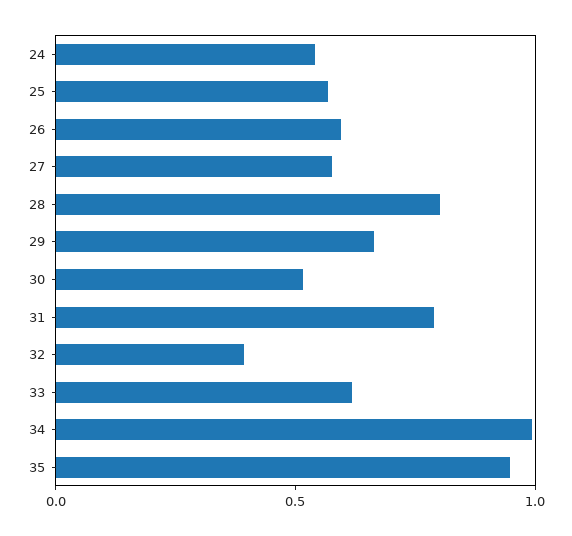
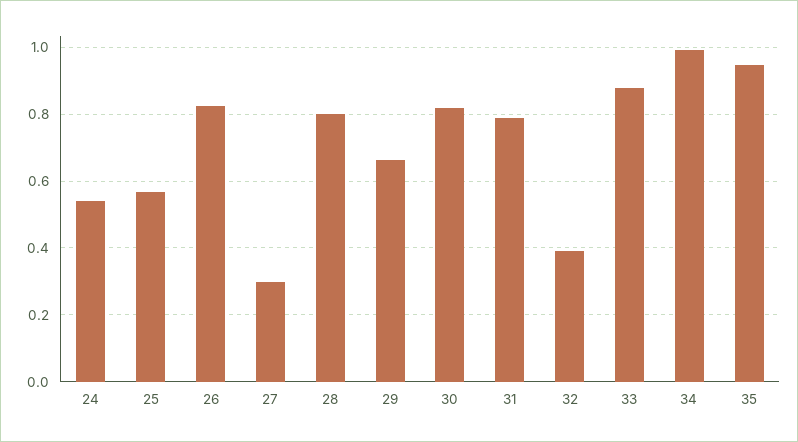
26: 0.6 -> 0.82
27: 0.6 -> 0.3
30: 0.5 -> 0.82
33: 0.6 -> 0.88

